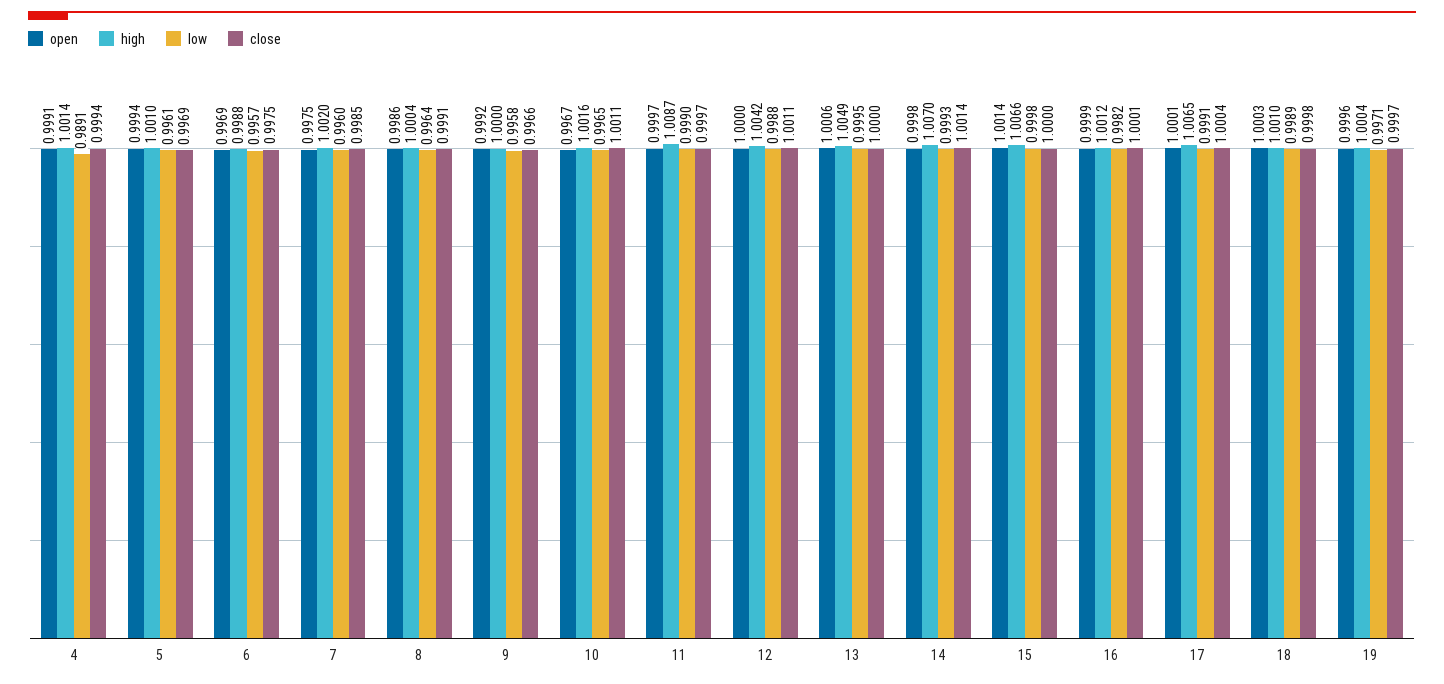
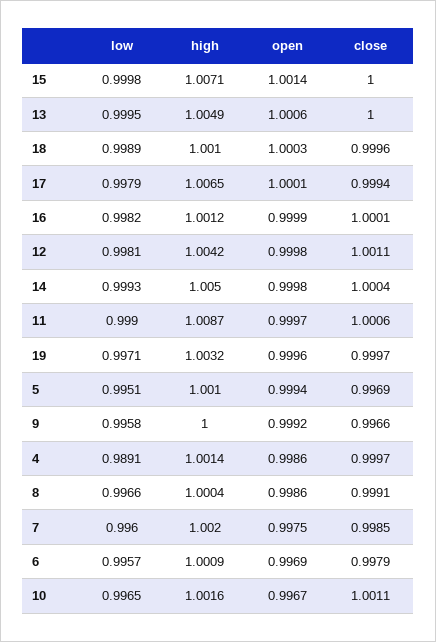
open, 4: 0.9991 -> 0.9986
close, 4: 0.9994 -> 0.9997
low, 5: 0.9961 -> 0.9951
high, 6: 0.9988 -> 1.0009
close, 6: 0.9975 -> 0.9979
low, 8: 0.9964 -> 0.9966
close, 11: 0.9997 -> 1.0006
open, 12: 1 -> 0.9998
low, 12: 0.9988 -> 0.9981
high, 14: 1.007 -> 1.005
close, 14: 1.0014 -> 1.0004
high, 15: 1.0066 -> 1.0071
low, 17: 0.9991 -> 0.9979
close, 17: 1.0004 -> 0.9994
close, 18: 0.9998 -> 0.9996
high, 19: 1.0004 -> 1.0032

